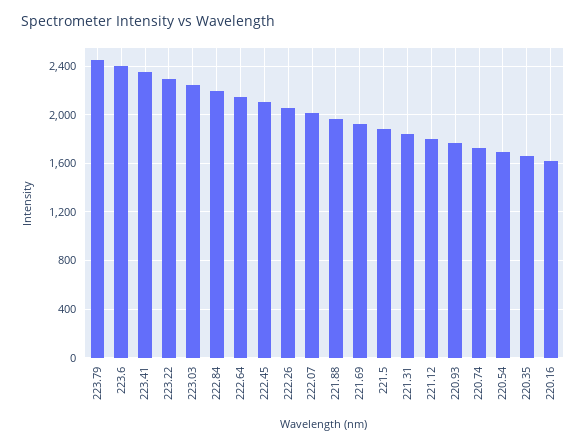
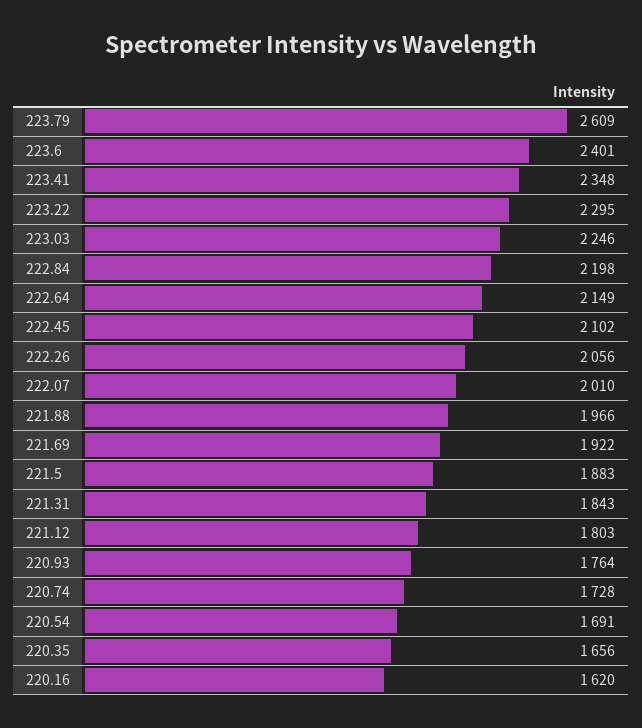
223.79: 2450 -> 2609

